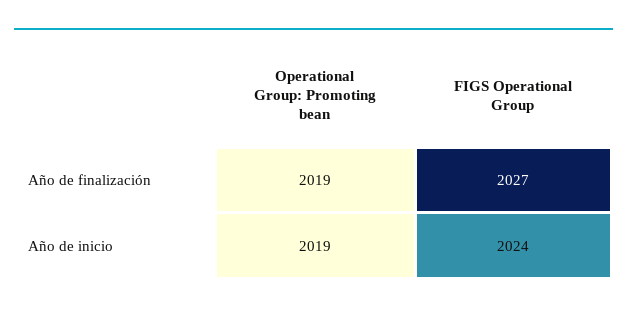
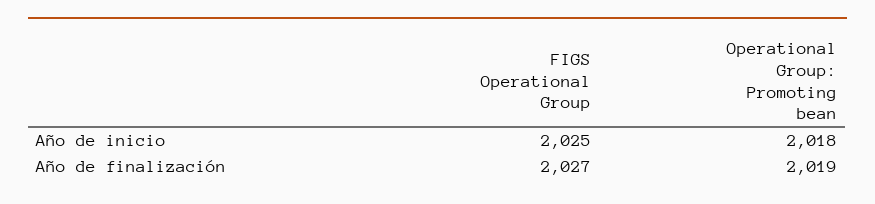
Operational Group: Promoting bean, Año de inicio: 2019 -> 2018
FIGS Operational Group, Año de inicio: 2024 -> 2025

